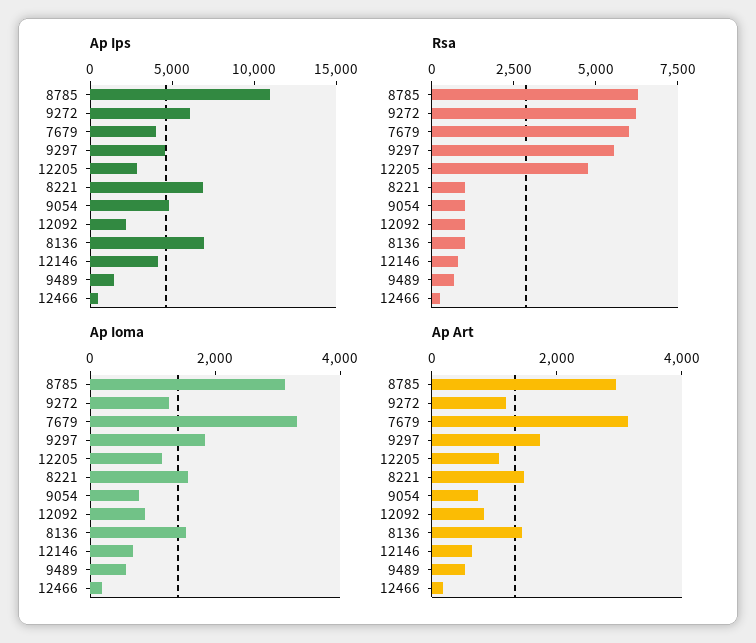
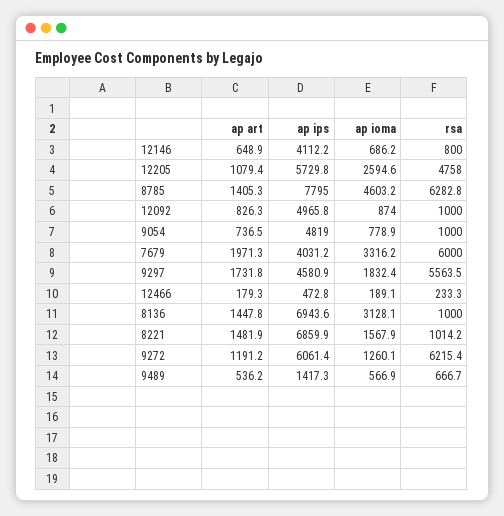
Ap Ips, 8785: 11000 -> 7795
Ap Ips, 12205: 3000 -> 5729.8
Ap Ips, 12092: 2000 -> 4965.8
Ap Ioma, 8785: 3000 -> 4603.2
Ap Ioma, 12205: 1000 -> 2594.6
Ap Ioma, 8136: 1500 -> 3128.1
Ap Art, 8785: 3000 -> 1405.3
Ap Art, 7679: 3000 -> 1971.3

